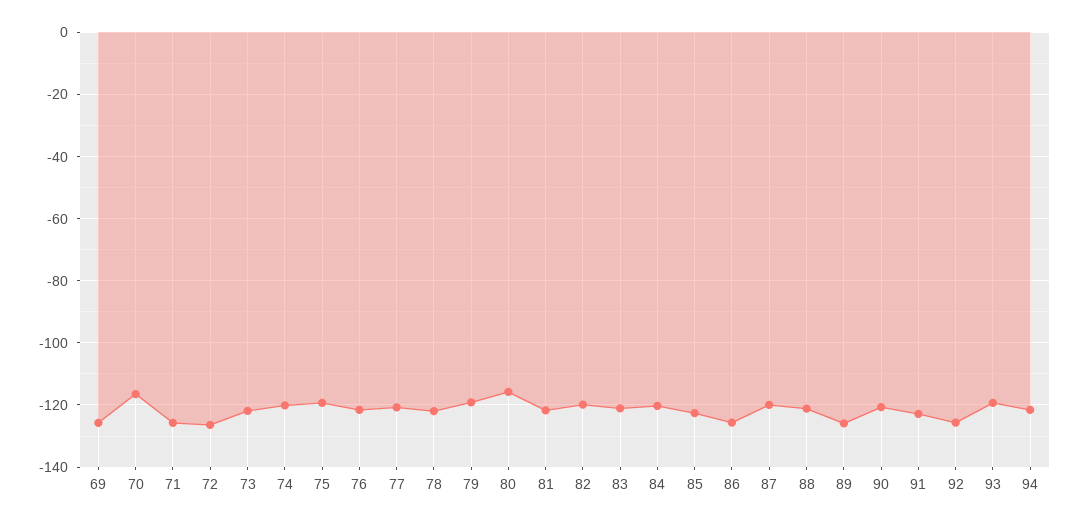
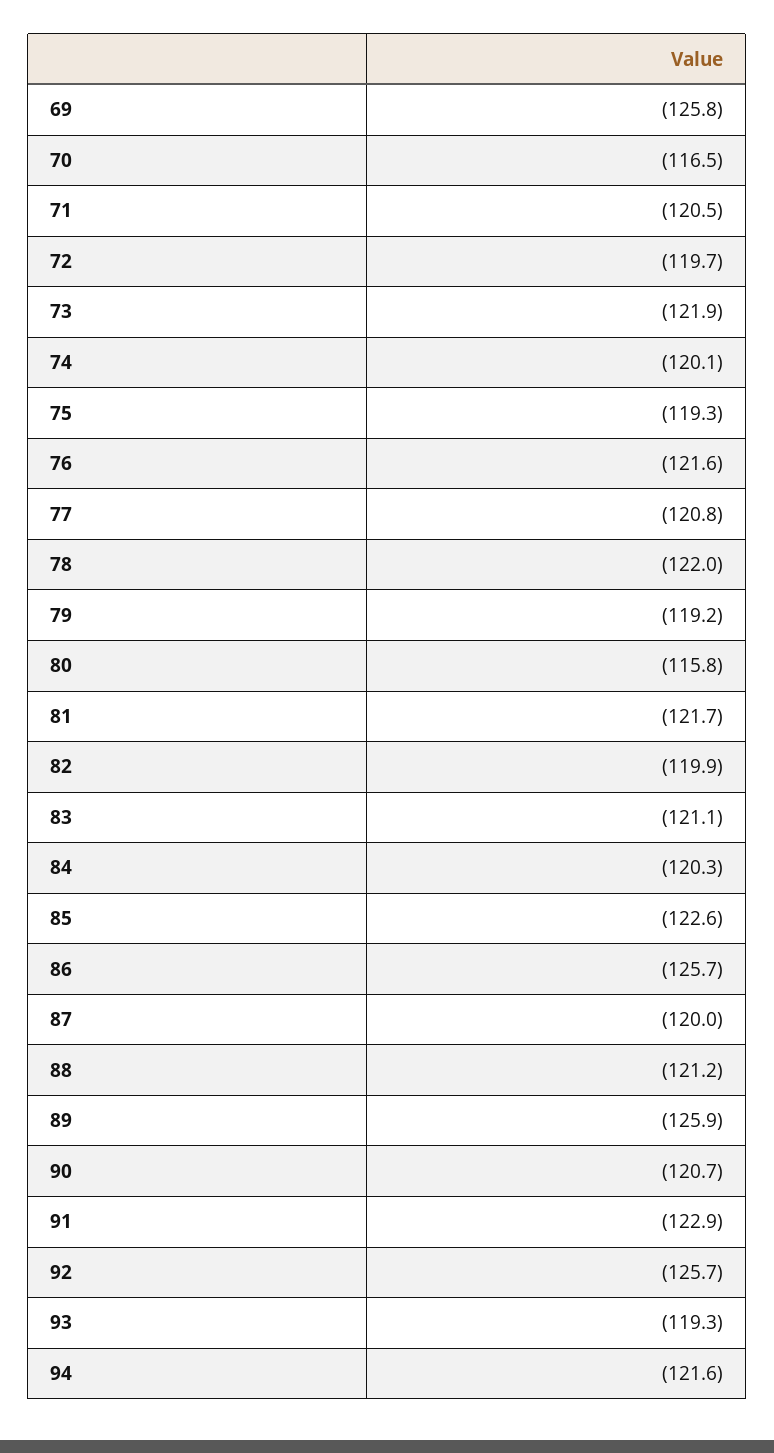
71: -126 -> -120.5
72: -126 -> -119.7

